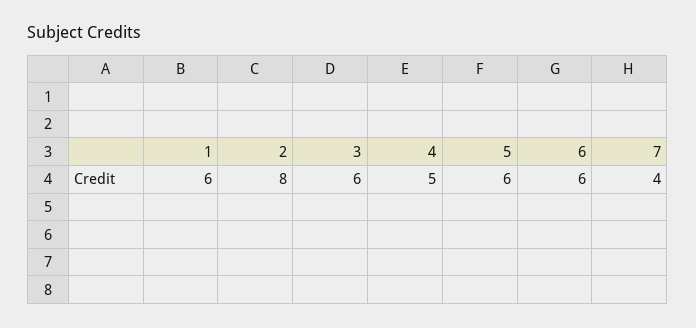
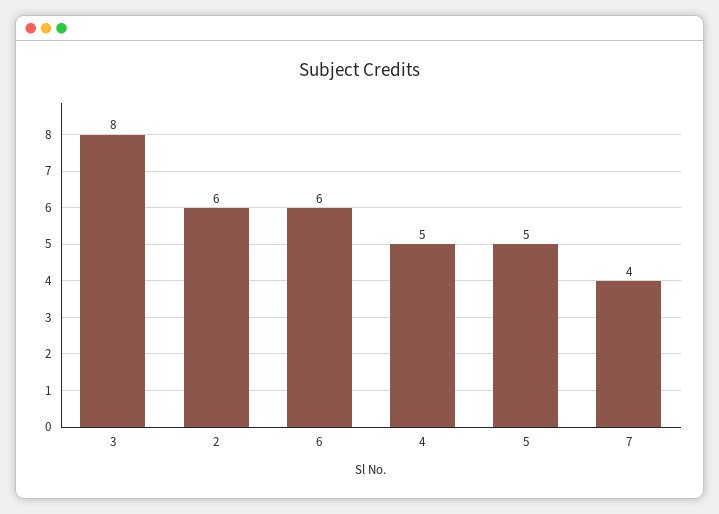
1: 6 -> none
2: 8 -> 6
3: 6 -> 8
5: 6 -> 5

